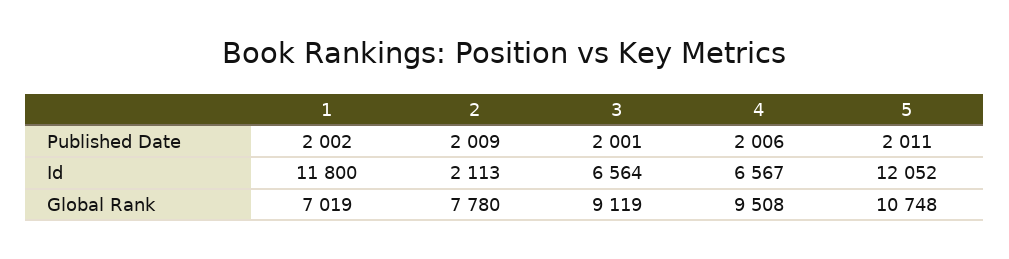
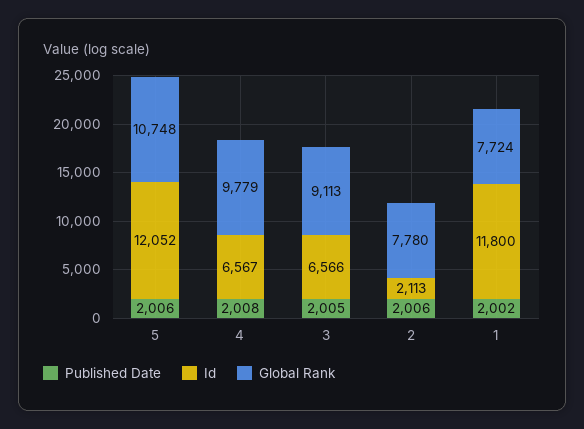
Published Date, 2: 2009 -> 2006
Published Date, 3: 2001 -> 2005
Published Date, 4: 2006 -> 2008
Published Date, 5: 2011 -> 2006
Id, 3: 6564 -> 6566
Global Rank, 1: 7019 -> 7724
Global Rank, 3: 9119 -> 9113
Global Rank, 4: 9508 -> 9779

